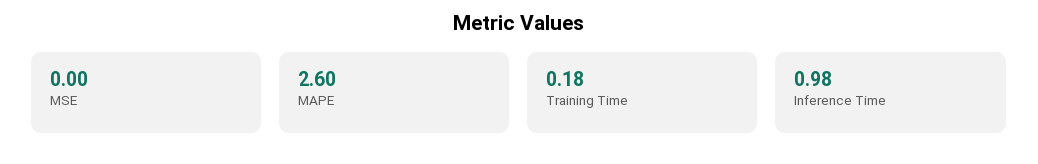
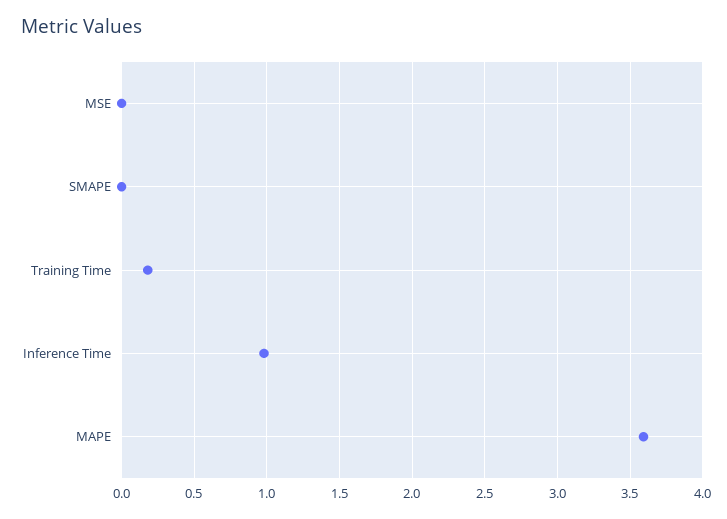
MAPE: 2.6 -> 3.6
SMAPE: none -> 0

